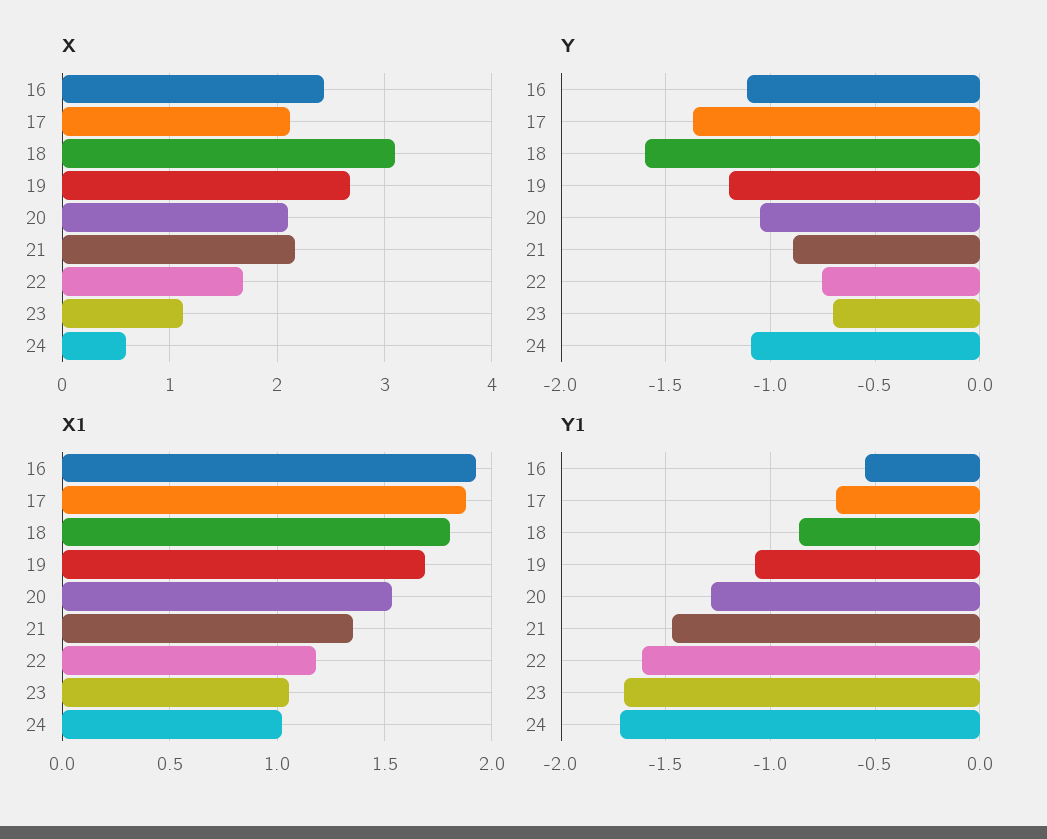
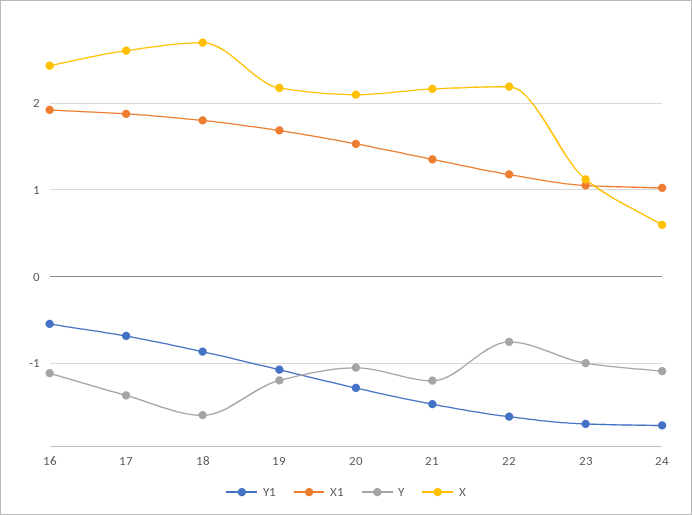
X, 17: 2.1 -> 2.6
X, 18: 3.1 -> 2.7
X, 19: 2.7 -> 2.2
X, 22: 1.7 -> 2.2
Y, 21: -0.9 -> -1.2
Y, 23: -0.7 -> -1

